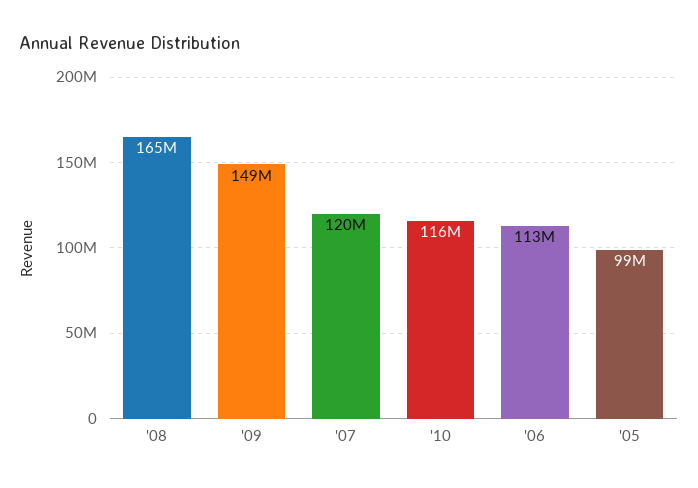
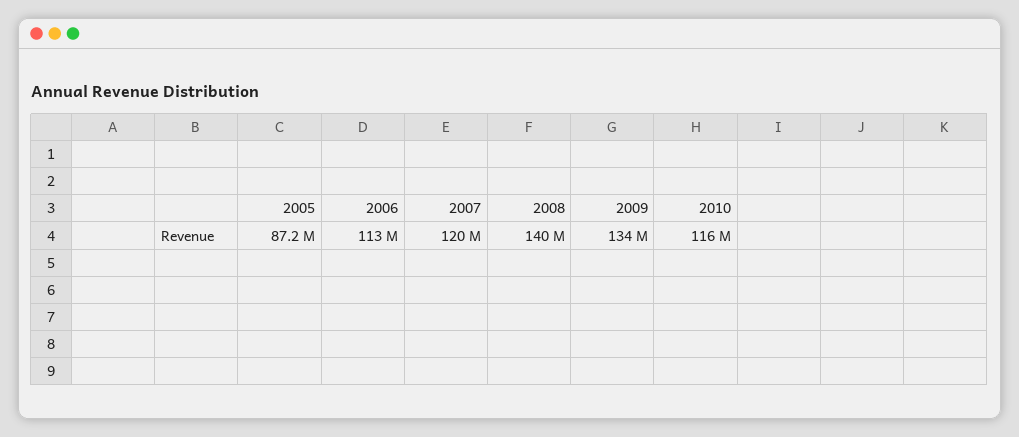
'08: 165000000 -> 140000000
'09: 149000000 -> 134000000
'05: 99000000 -> 87200000

